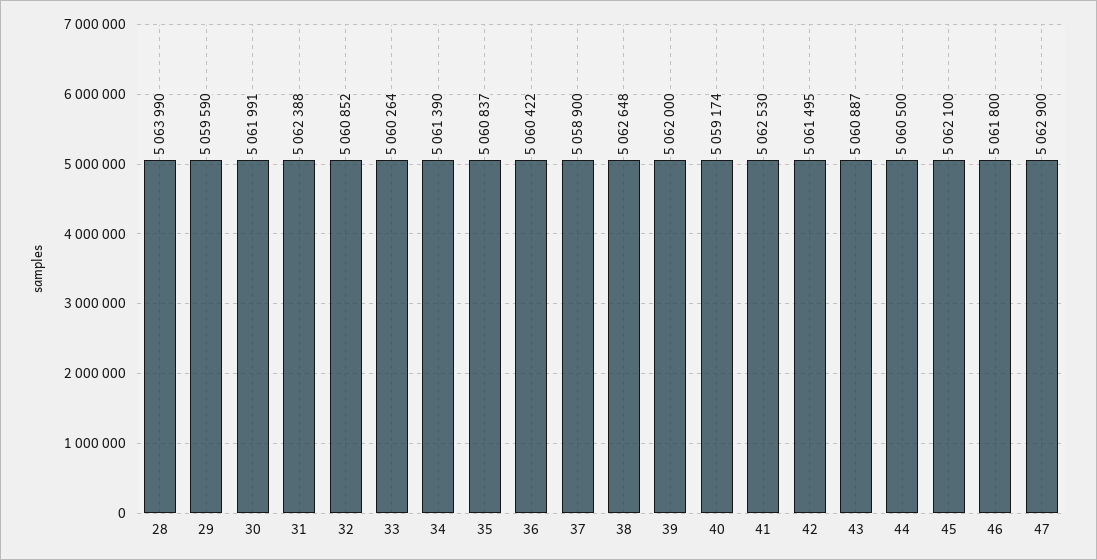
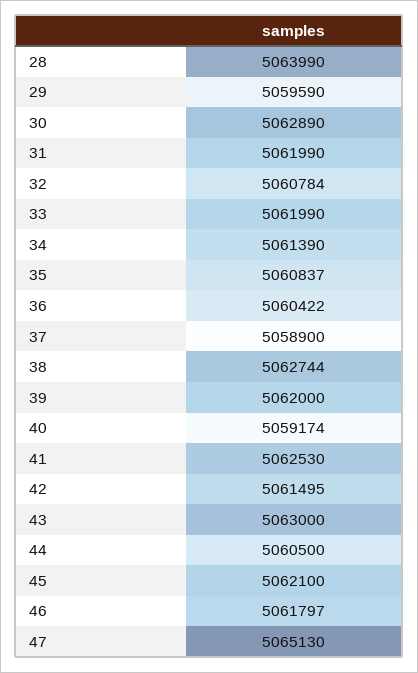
30: 5061991 -> 5062890
31: 5062388 -> 5061990
32: 5060852 -> 5060784
33: 5060264 -> 5061990
38: 5062648 -> 5062744
43: 5060887 -> 5063000
46: 5061800 -> 5061797
47: 5062900 -> 5065130

